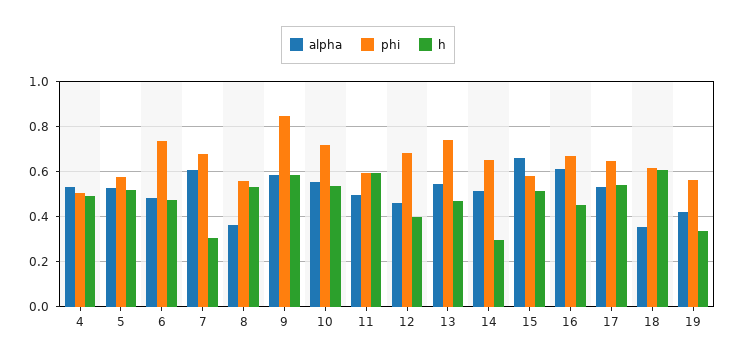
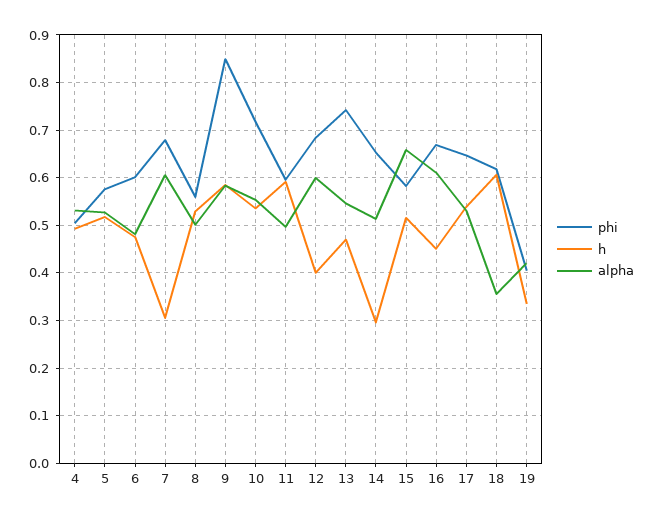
phi, 6: 0.75 -> 0.6
alpha, 8: 0.35 -> 0.5
alpha, 12: 0.45 -> 0.6
phi, 19: 0.55 -> 0.4

